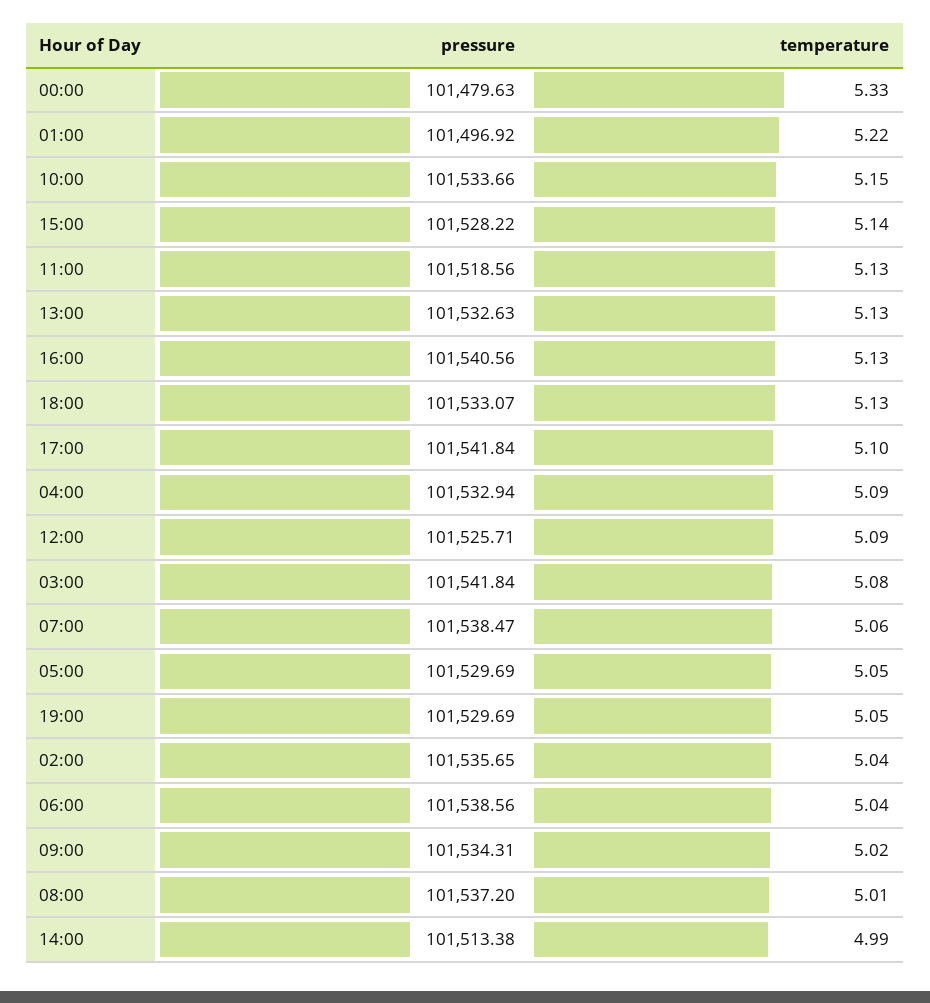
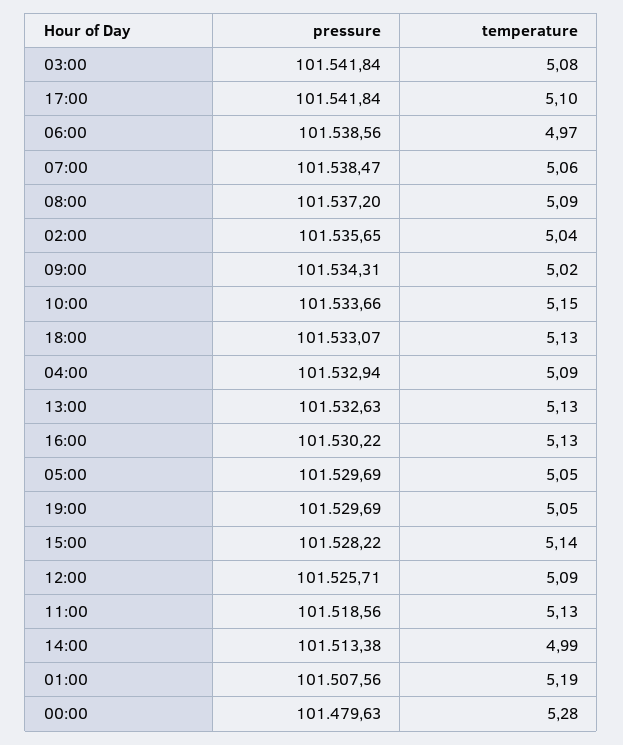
temperature, 00:00: 5.33 -> 5.28
pressure, 01:00: 101496.92 -> 101507.56
temperature, 01:00: 5.22 -> 5.19
pressure, 16:00: 101540.56 -> 101530.22
temperature, 06:00: 5.04 -> 4.97
temperature, 08:00: 5.01 -> 5.09

